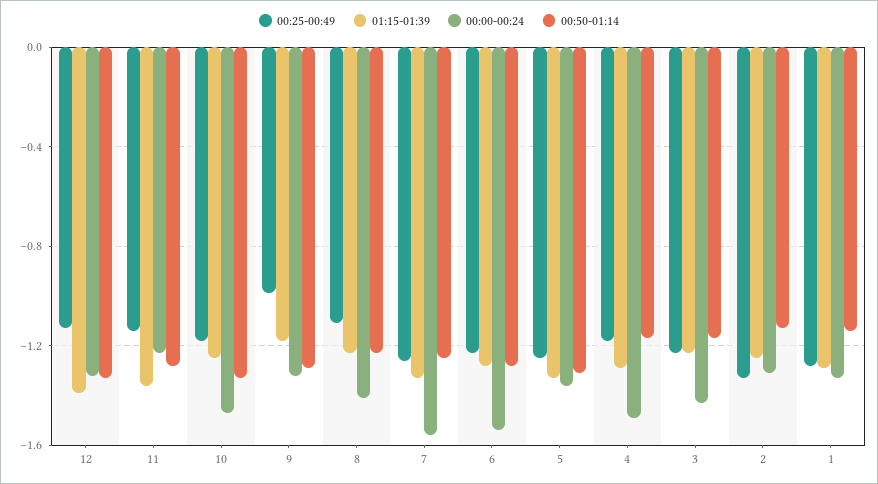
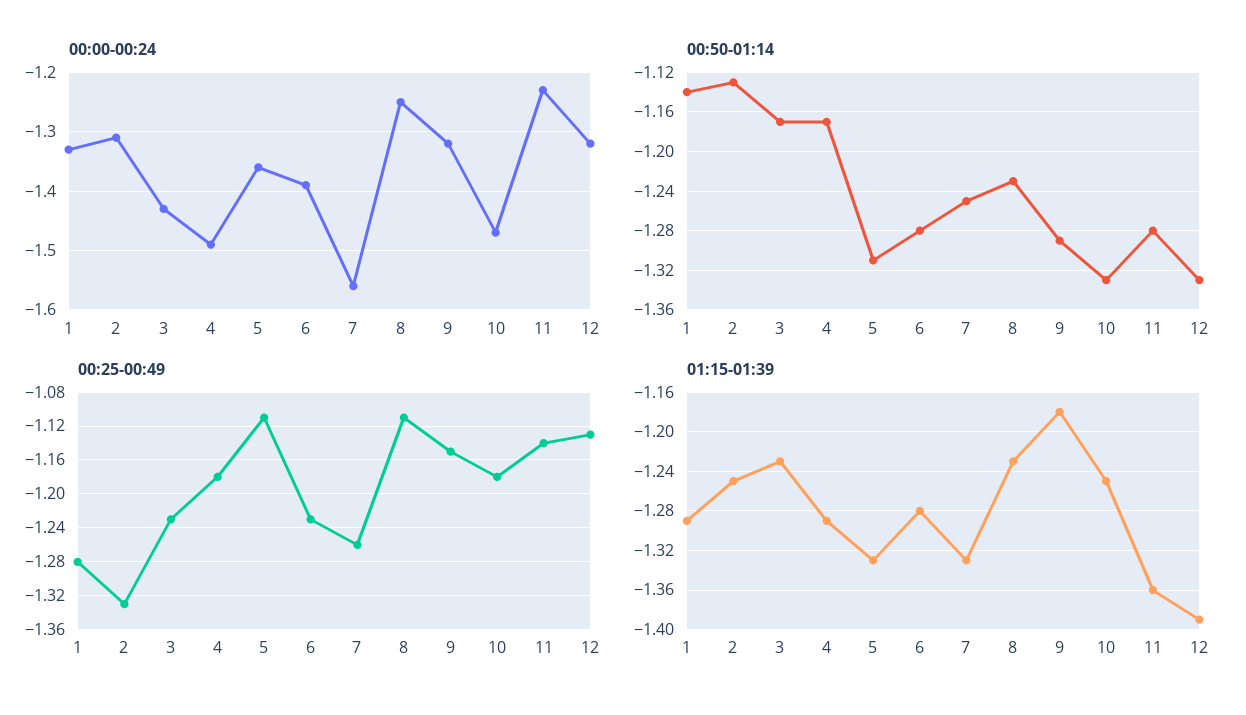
00:25-00:49, 9: -1 -> -1.15
00:00-00:24, 8: -1.4 -> -1.25
00:00-00:24, 6: -1.55 -> -1.4
00:25-00:49, 5: -1.25 -> -1.11

